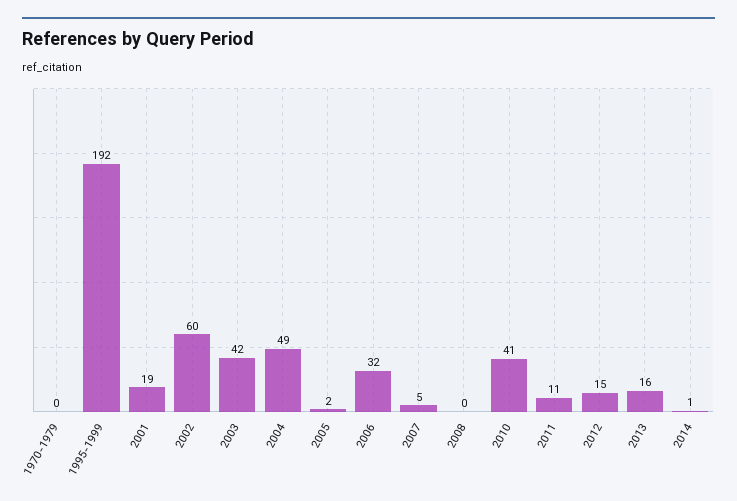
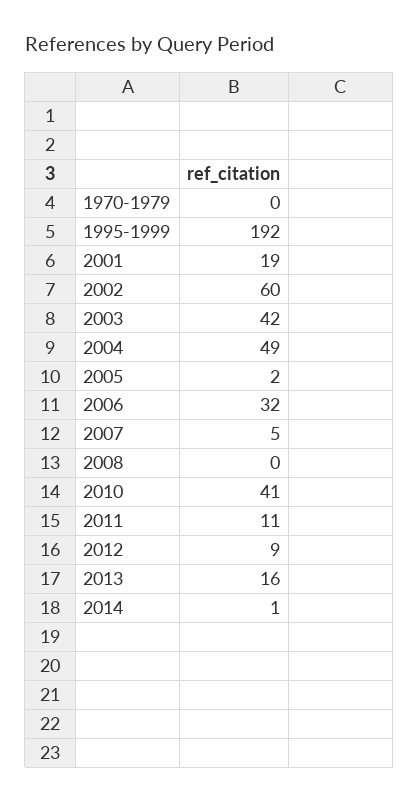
2012: 15 -> 9

